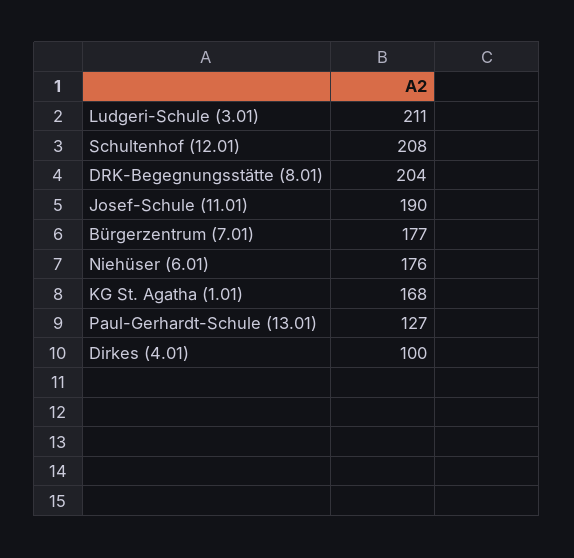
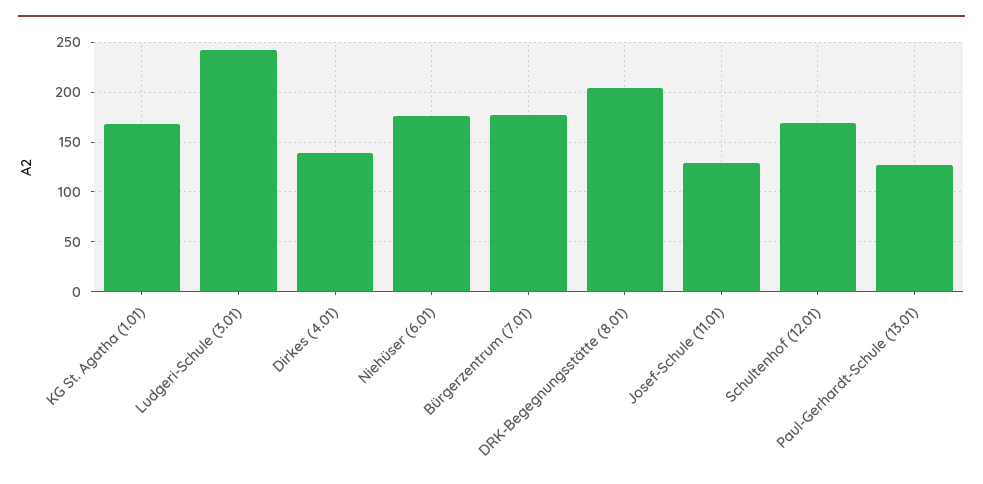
Ludgeri-Schule (3.01): 211 -> 240
Schultenhof (12.01): 208 -> 170
Josef-Schule (11.01): 190 -> 130
Dirkes (4.01): 100 -> 140

